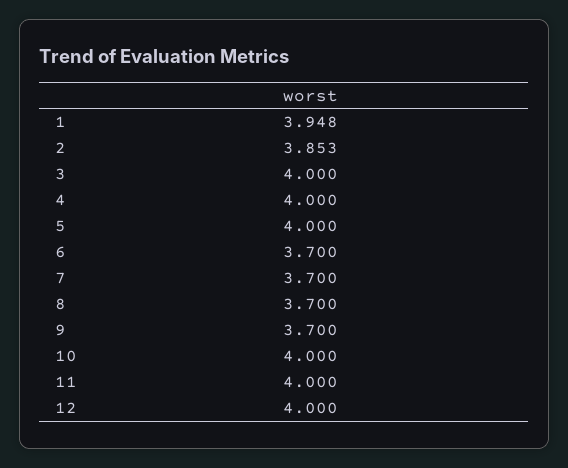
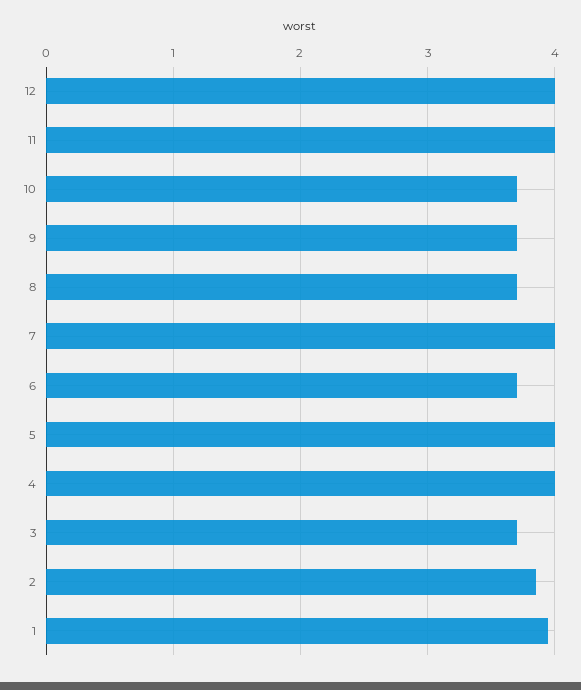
3: 4 -> 3.7
7: 3.7 -> 4
10: 4 -> 3.7

